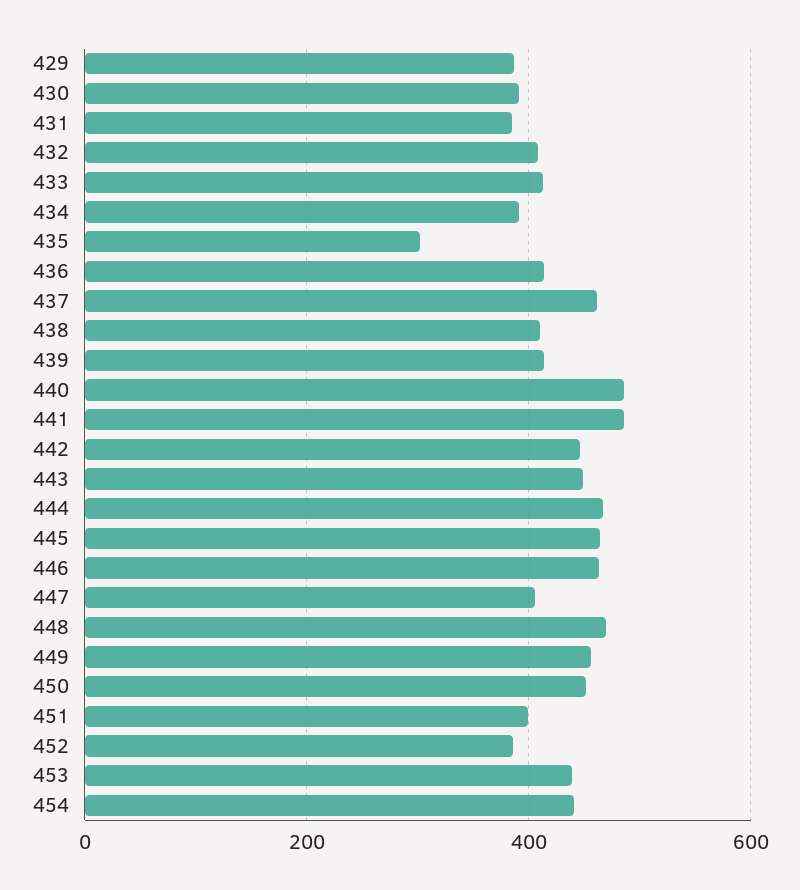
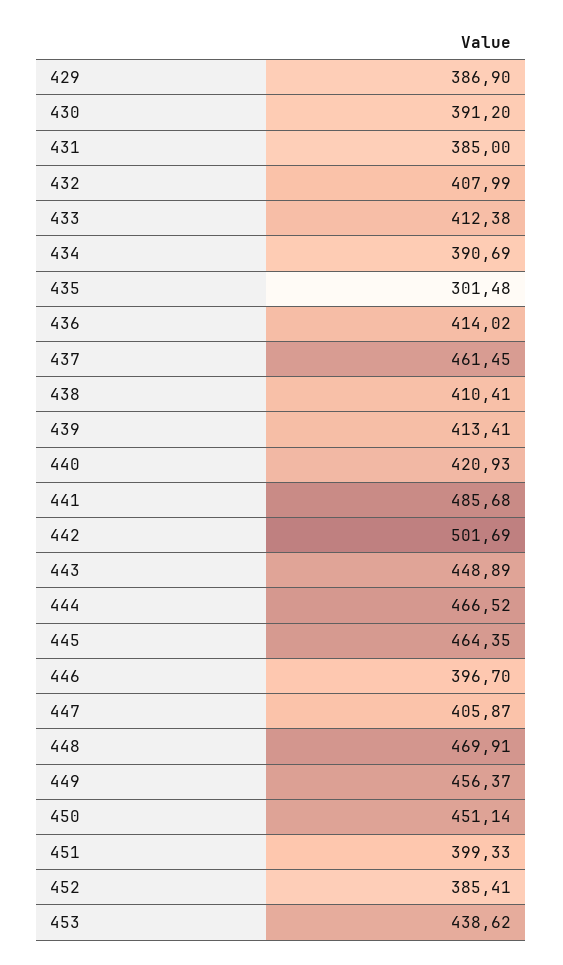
440: 480 -> 420.93
442: 440 -> 501.69
446: 460 -> 396.7
454: 440 -> none

